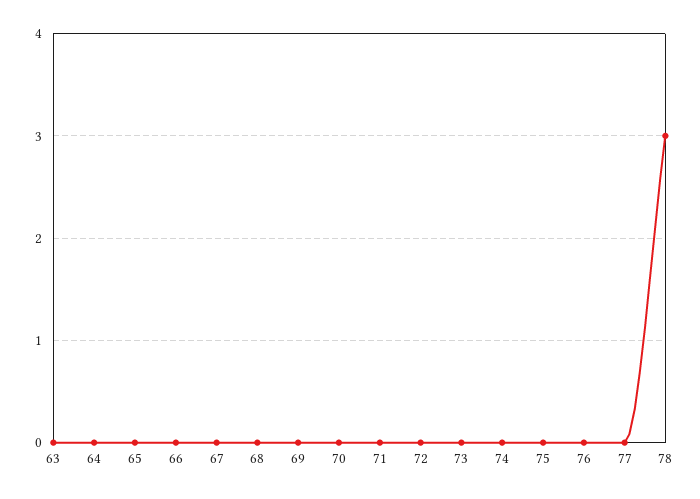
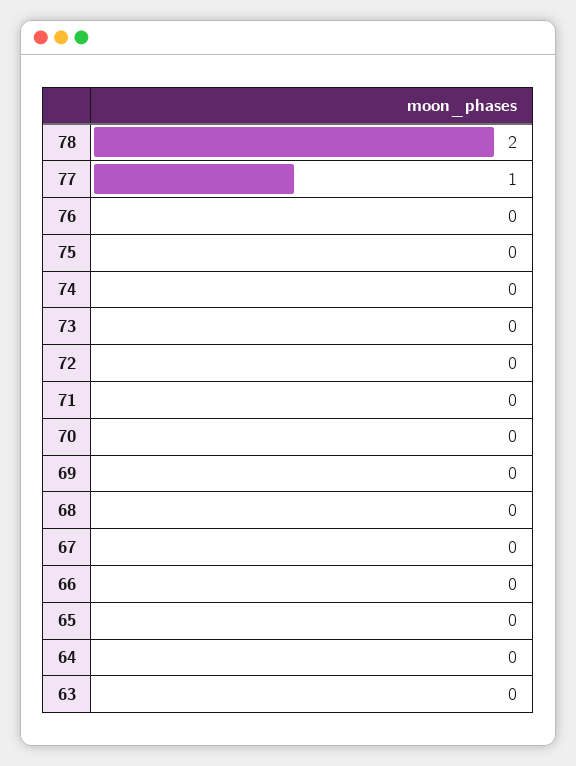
77: 0 -> 1
78: 3 -> 2

